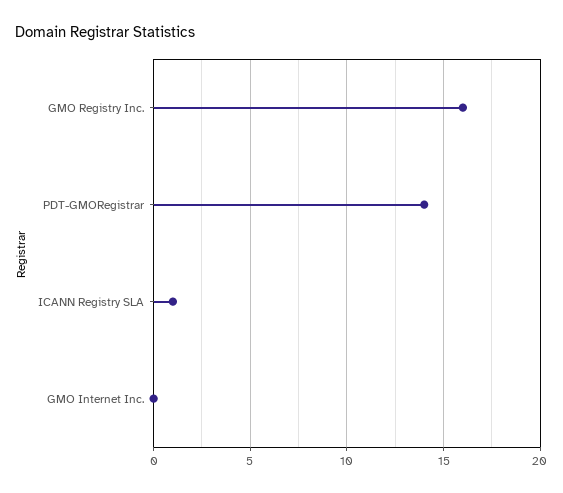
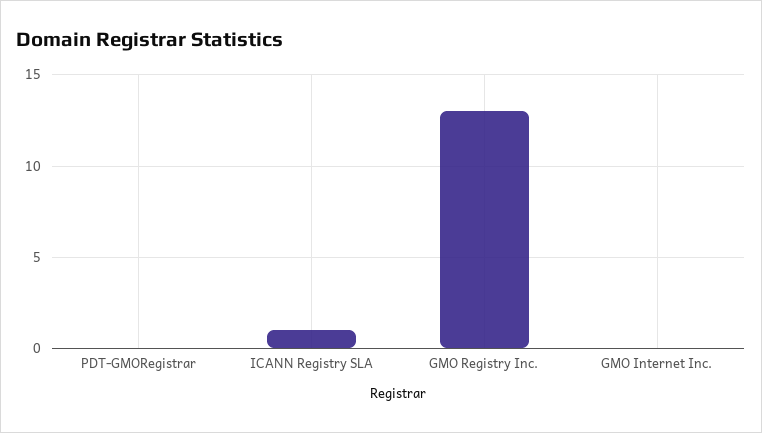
GMO Registry Inc.: 16 -> 13
PDT-GMORegistrar: 14 -> 0

